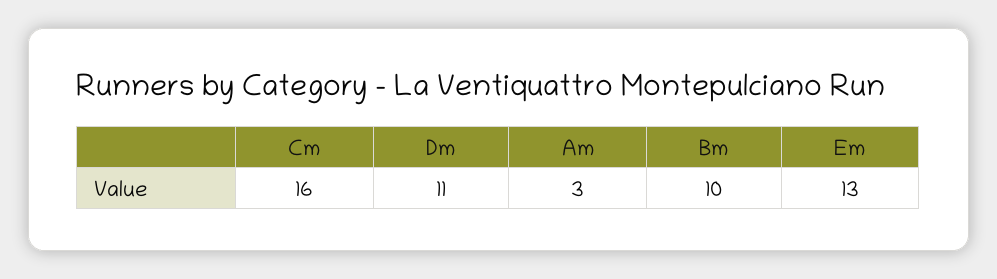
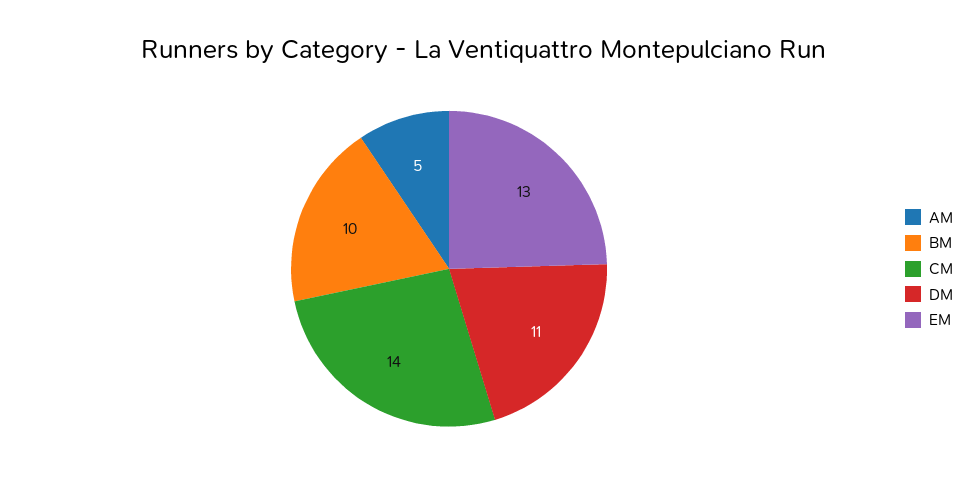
Cm: 16 -> 14
Am: 3 -> 5

